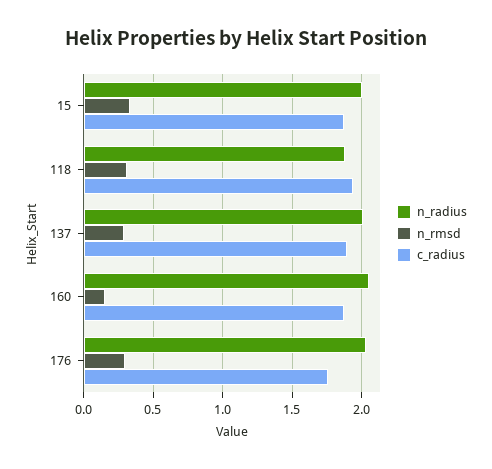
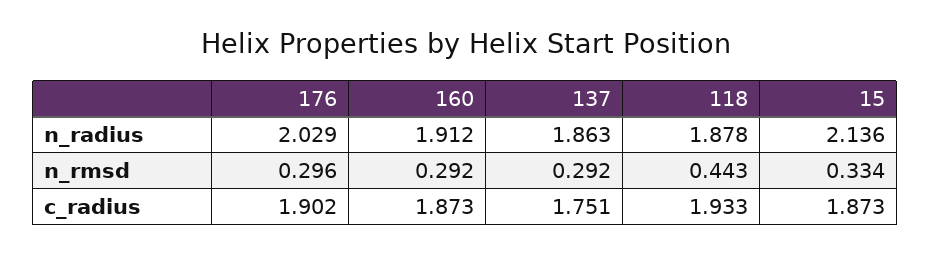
n_radius, 15: 2 -> 2.136
n_rmsd, 118: 0.3 -> 0.443
n_radius, 137: 2 -> 1.863
c_radius, 137: 1.9 -> 1.751
n_radius, 160: 2.05 -> 1.912
n_rmsd, 160: 0.15 -> 0.292
c_radius, 176: 1.75 -> 1.902

